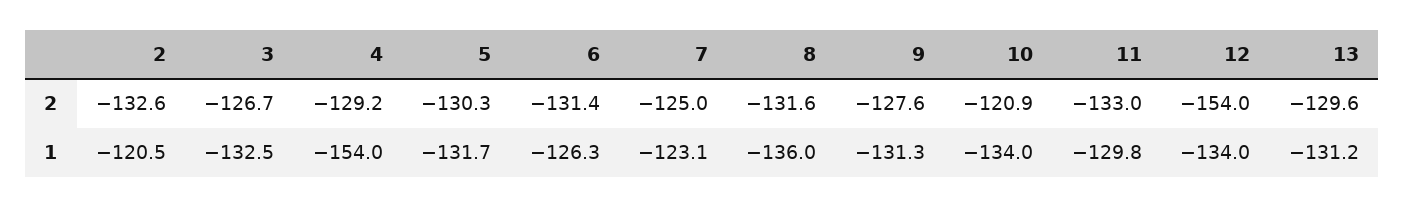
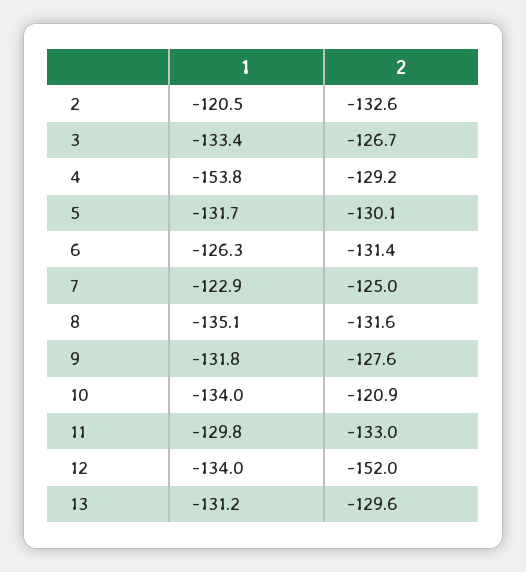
5, 2: -130.3 -> -130.1
12, 2: -154 -> -152
3, 1: -132.5 -> -133.4
4, 1: -154 -> -153.8
7, 1: -123.1 -> -122.9
8, 1: -136 -> -135.1
9, 1: -131.3 -> -131.8

